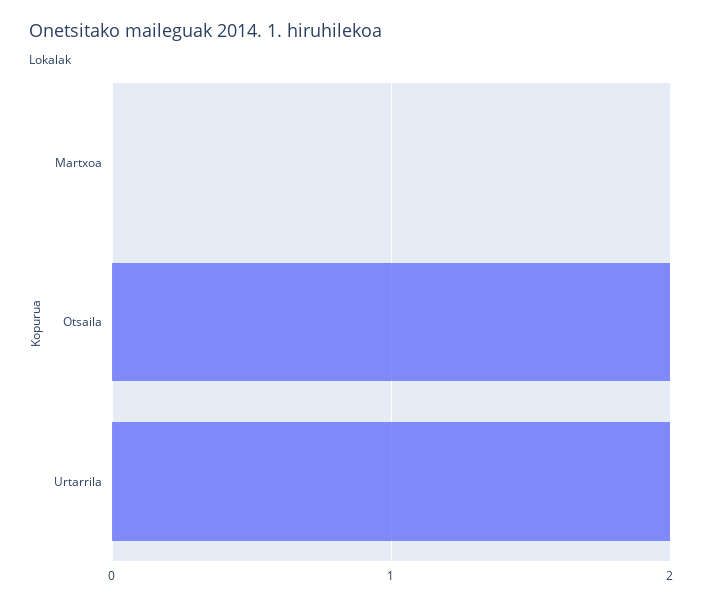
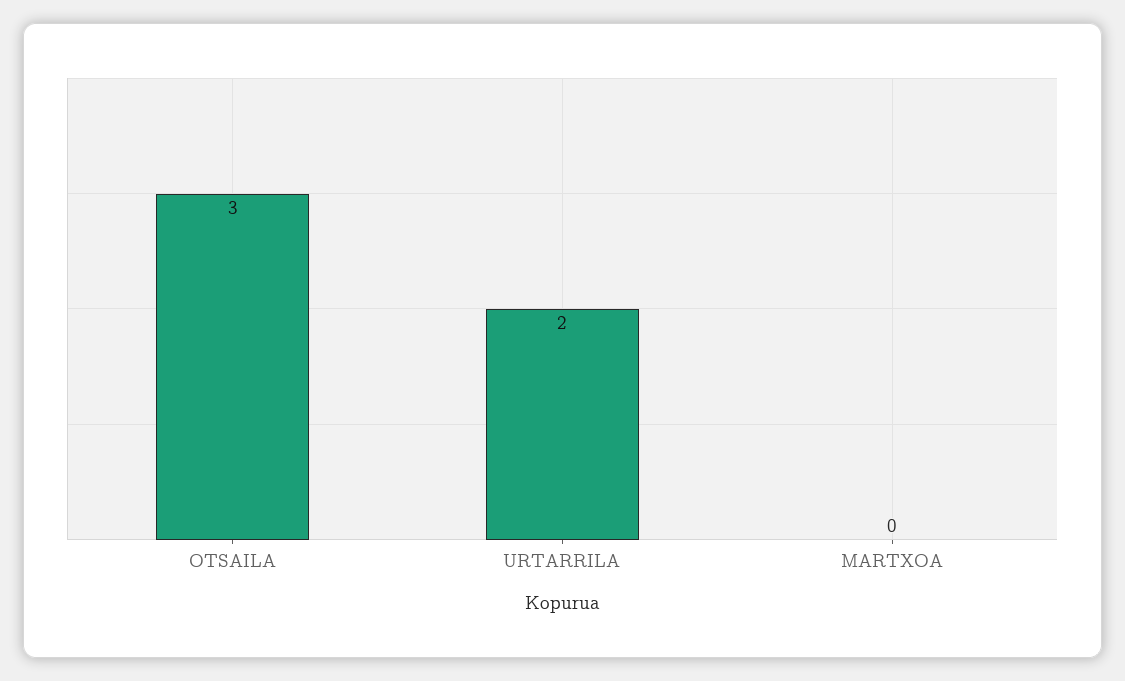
Otsaila: 2 -> 3

